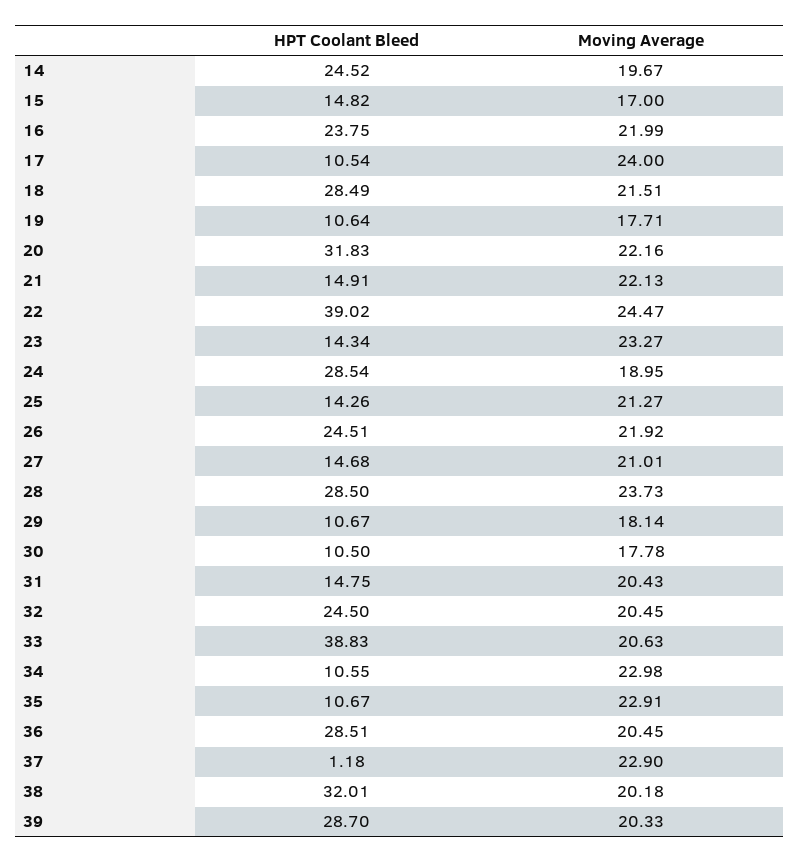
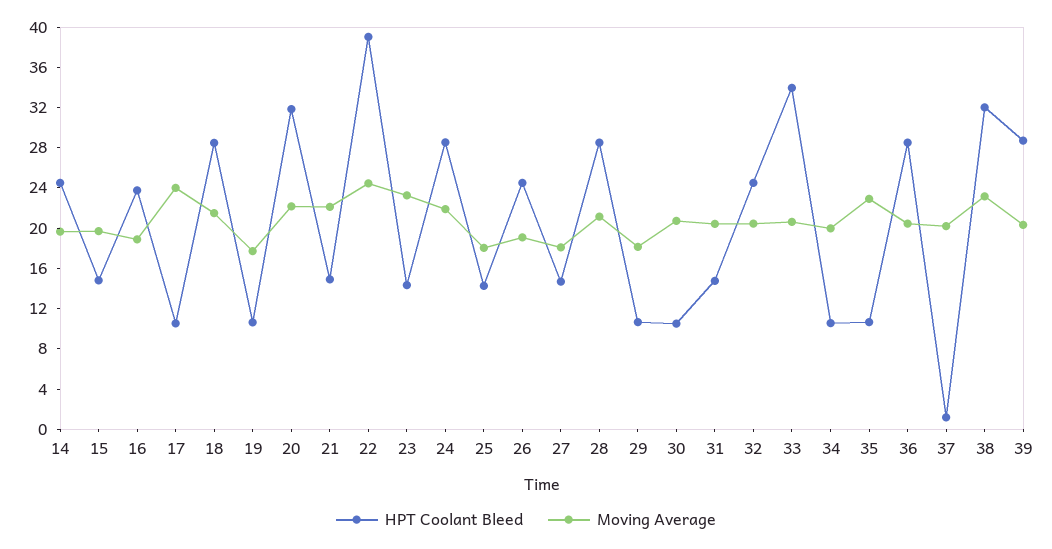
Moving Average, 15: 17 -> 20
Moving Average, 16: 21.99 -> 19
Moving Average, 24: 18.95 -> 22
Moving Average, 25: 21.27 -> 18
Moving Average, 26: 21.92 -> 19
Moving Average, 27: 21.01 -> 18
Moving Average, 28: 23.73 -> 21
Moving Average, 30: 17.78 -> 21
HPT Coolant Bleed, 33: 38.83 -> 34
Moving Average, 34: 22.98 -> 20
Moving Average, 37: 22.9 -> 20
Moving Average, 38: 20.18 -> 23

